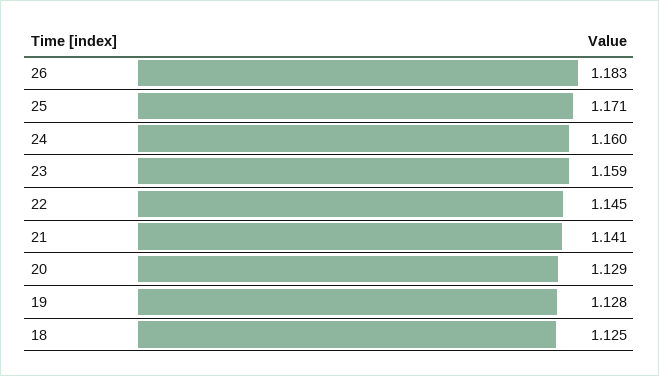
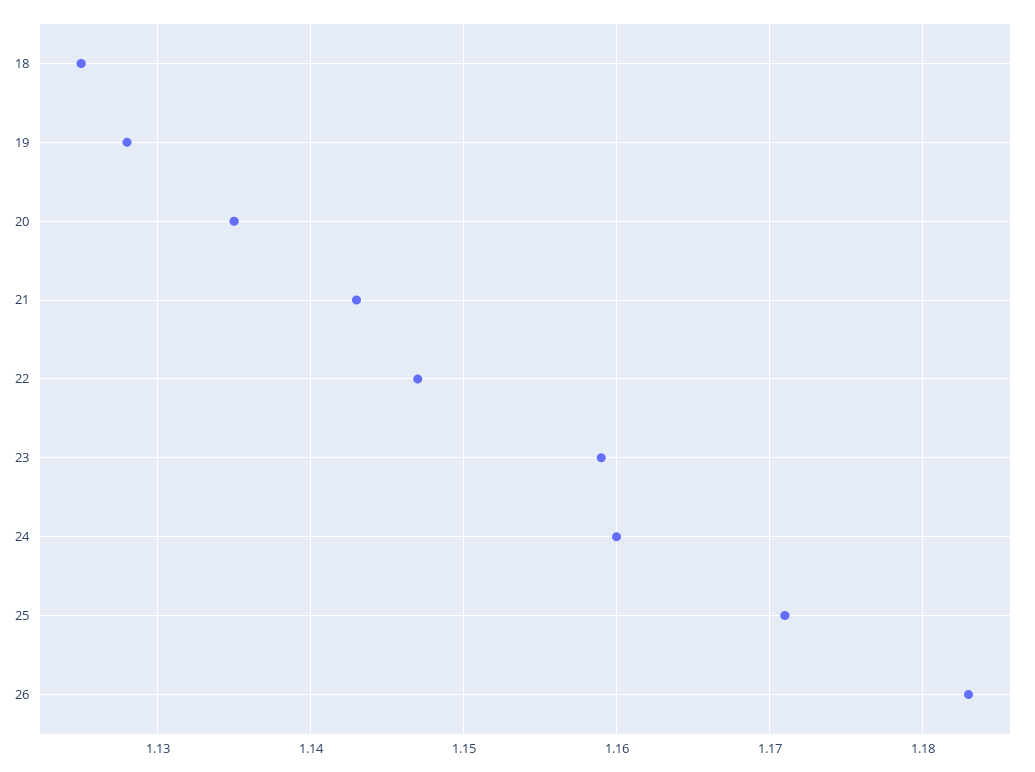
22: 1.145 -> 1.147
21: 1.141 -> 1.143
20: 1.129 -> 1.135

